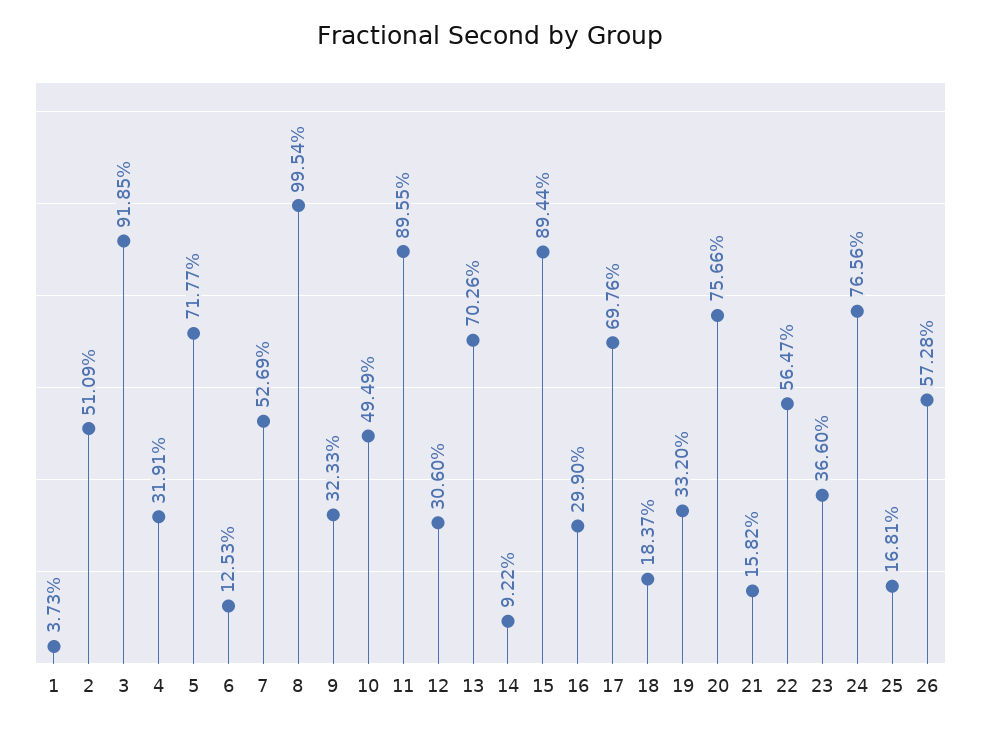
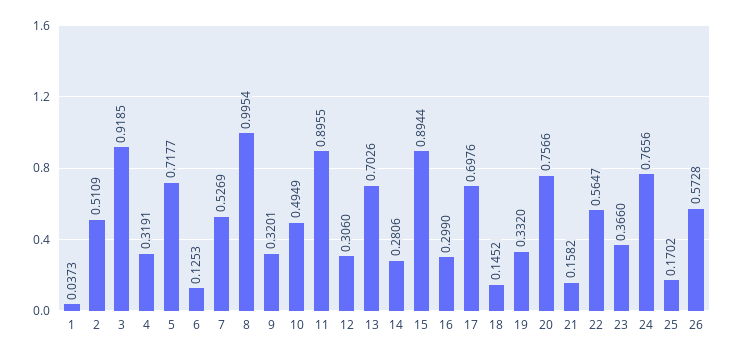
9: 0.3233 -> 0.3201
14: 0.0922 -> 0.2806
18: 0.1837 -> 0.1452
25: 0.1681 -> 0.1702

